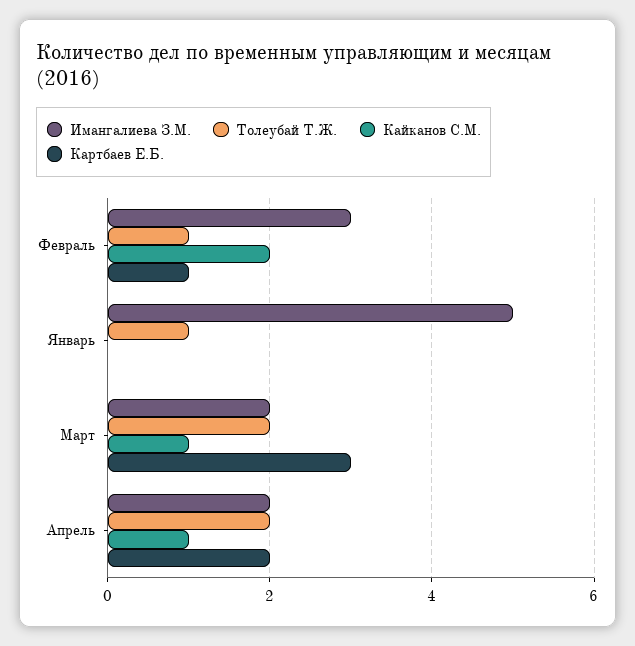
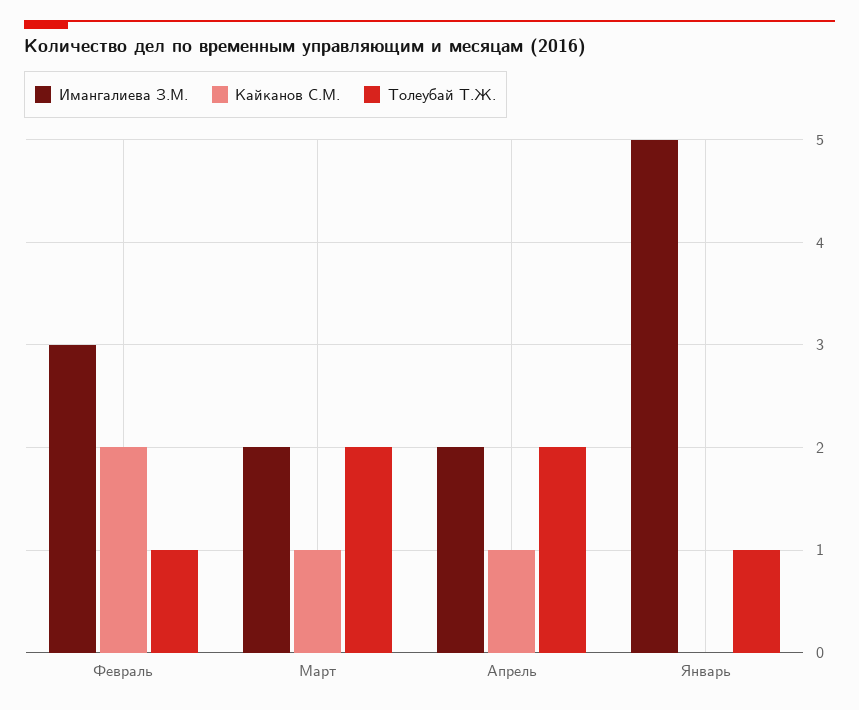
Картбаев Е.Б., Февраль: 1 -> none
Картбаев Е.Б., Январь: 0 -> none
Картбаев Е.Б., Март: 3 -> none
Картбаев Е.Б., Апрель: 2 -> none

